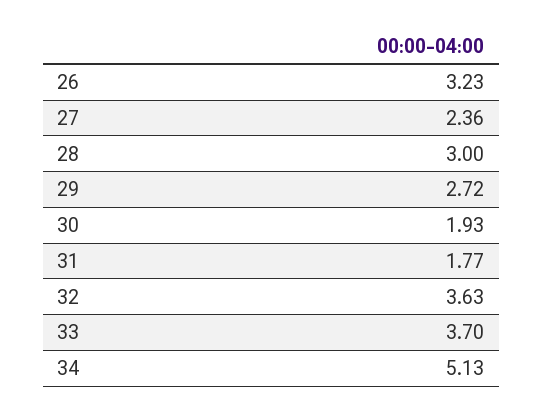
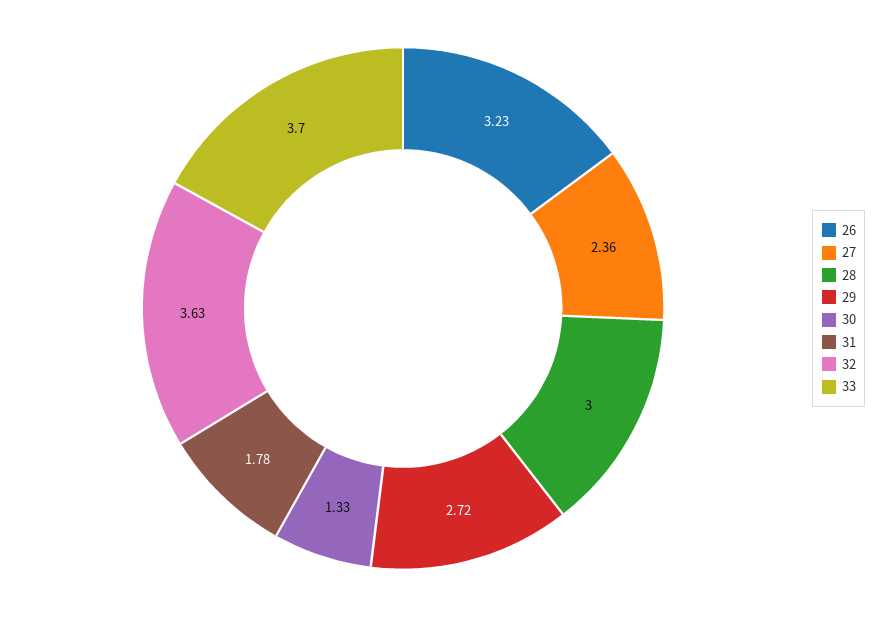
30: 1.93 -> 1.33
31: 1.77 -> 1.78
34: 5.13 -> none

